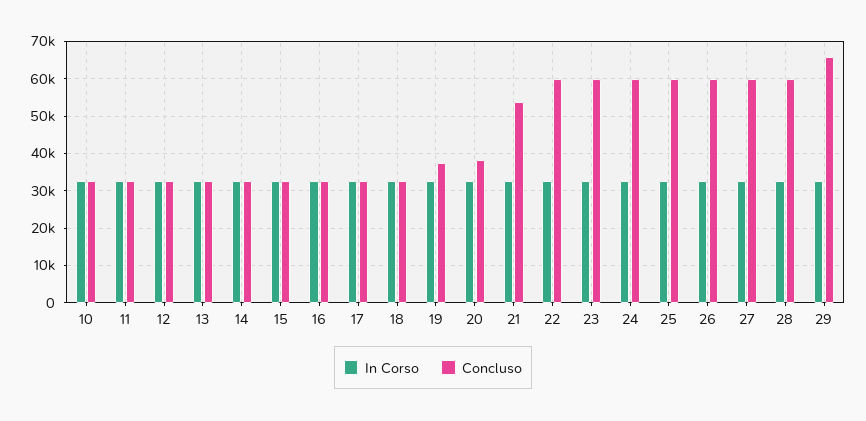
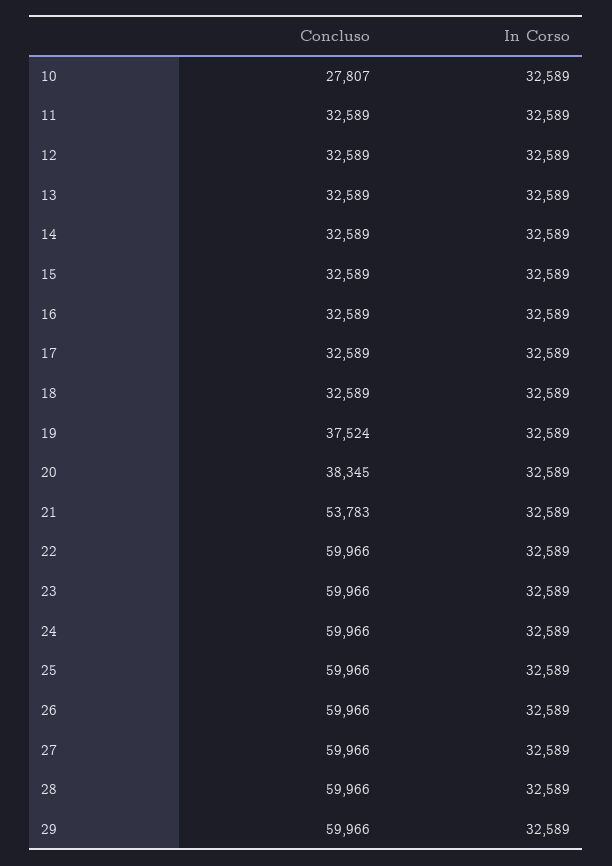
Concluso, 10: 32000 -> 27807
Concluso, 29: 66000 -> 59966

